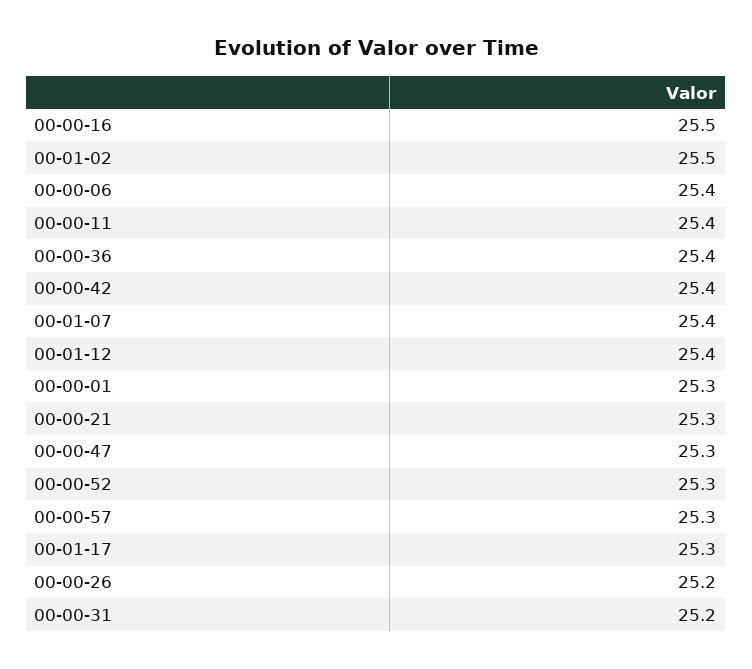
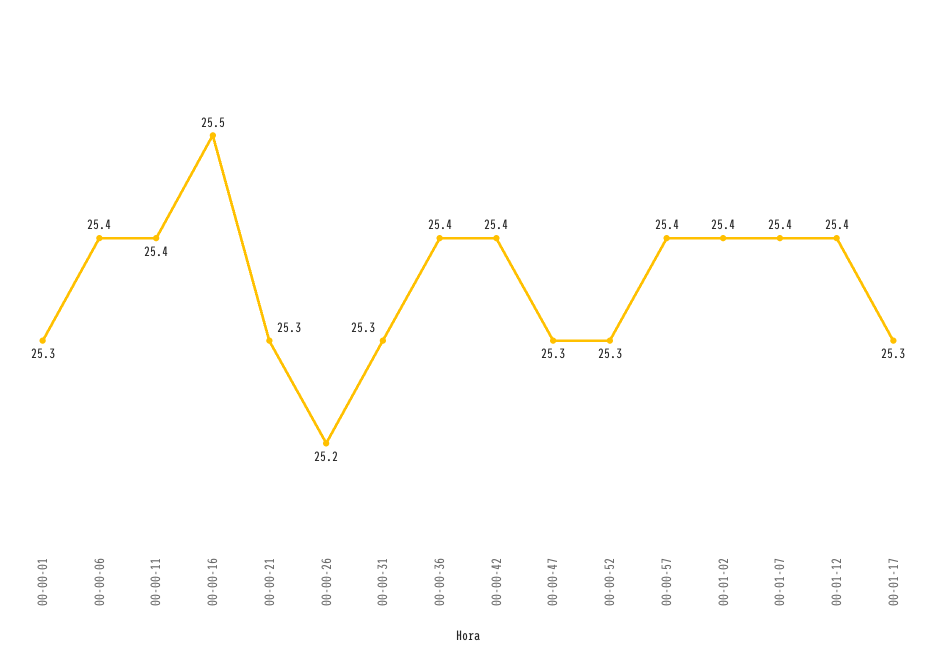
00-01-02: 25.5 -> 25.4
00-00-57: 25.3 -> 25.4
00-00-31: 25.2 -> 25.3

